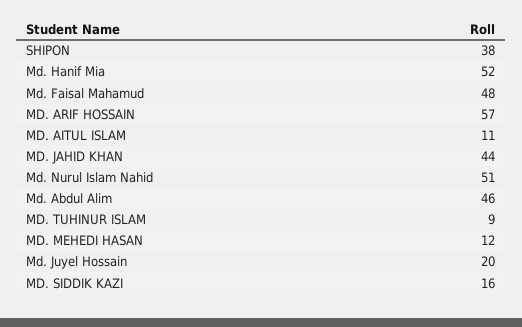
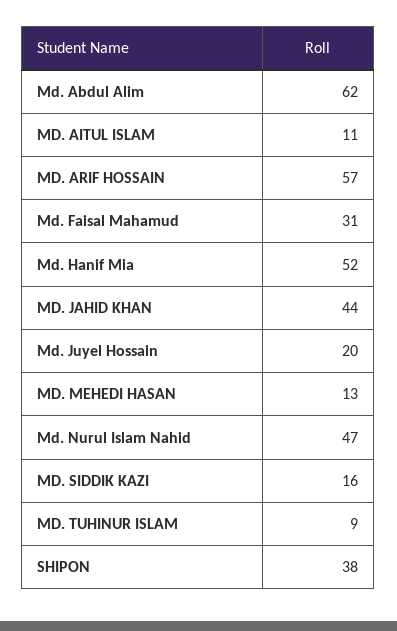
Md. Faisal Mahamud: 48 -> 31
Md. Nurul Islam Nahid: 51 -> 47
Md. Abdul Alim: 46 -> 62
MD. MEHEDI HASAN: 12 -> 13

